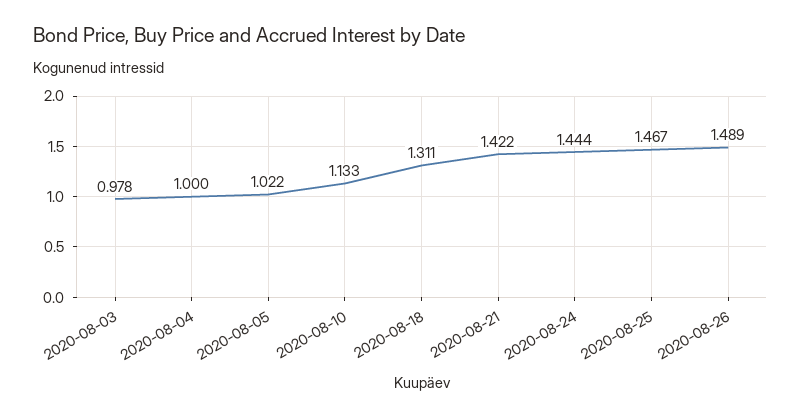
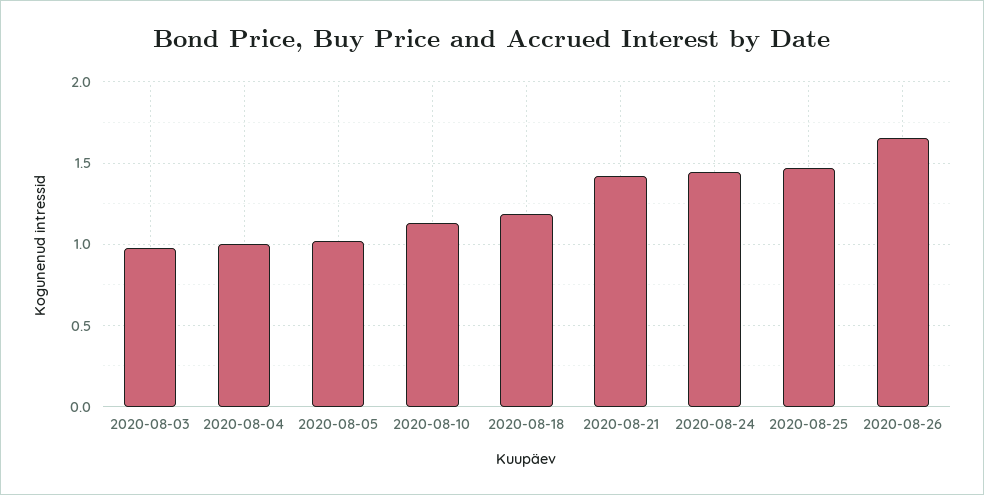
2020-08-18: 1.311 -> 1.2
2020-08-26: 1.489 -> 1.65

